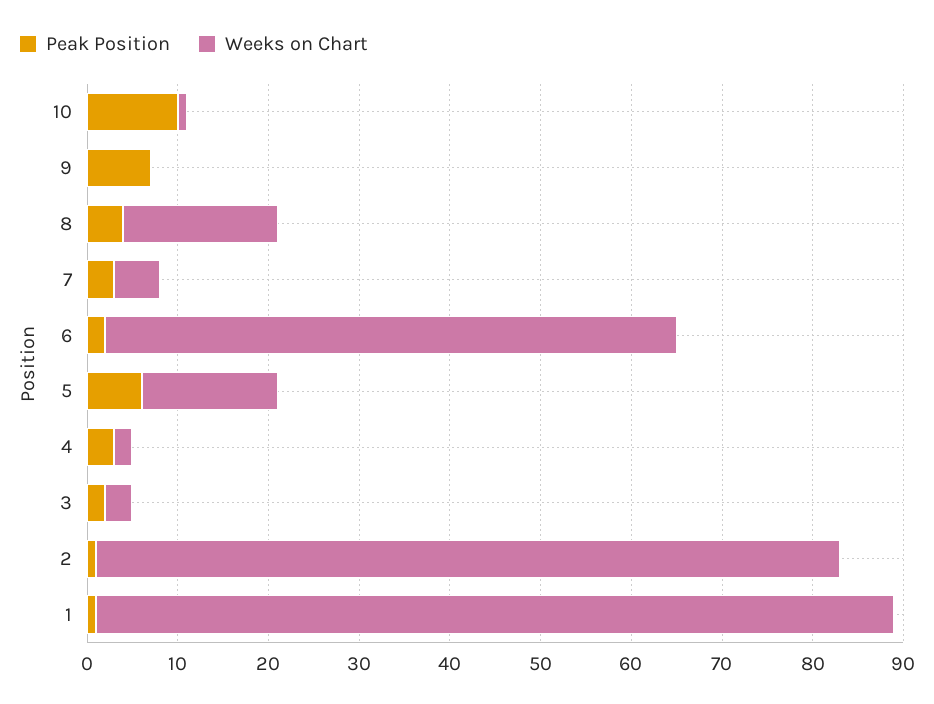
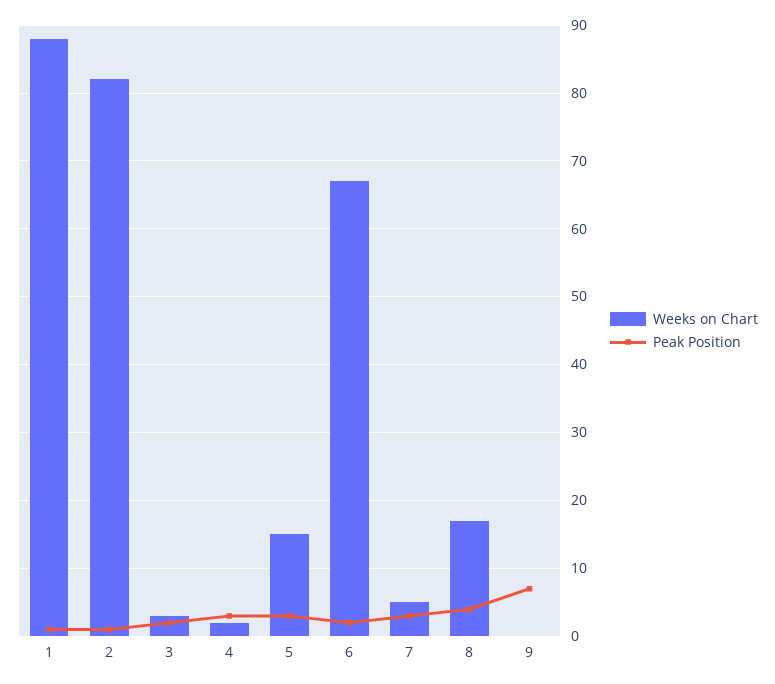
Peak Position, 10: 10 -> none
Weeks on Chart, 10: 1 -> none
Weeks on Chart, 6: 63 -> 67
Peak Position, 5: 6 -> 3

